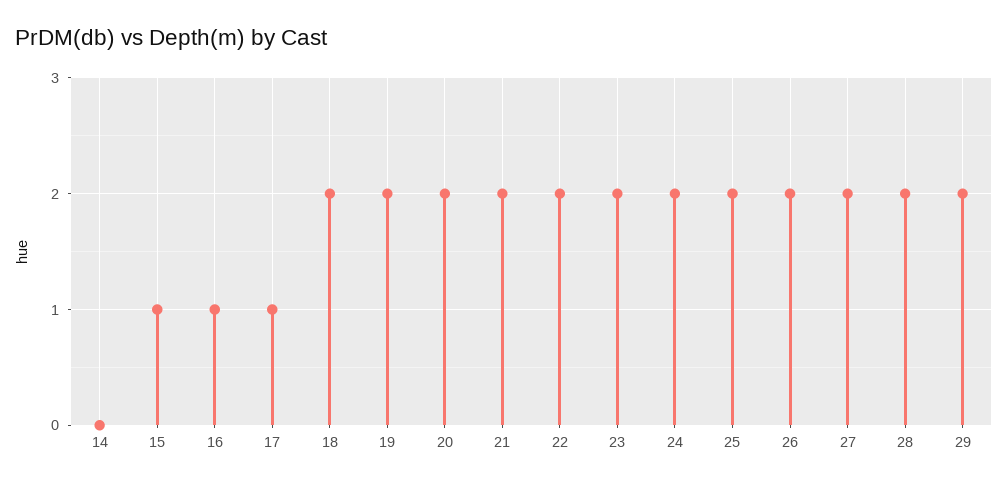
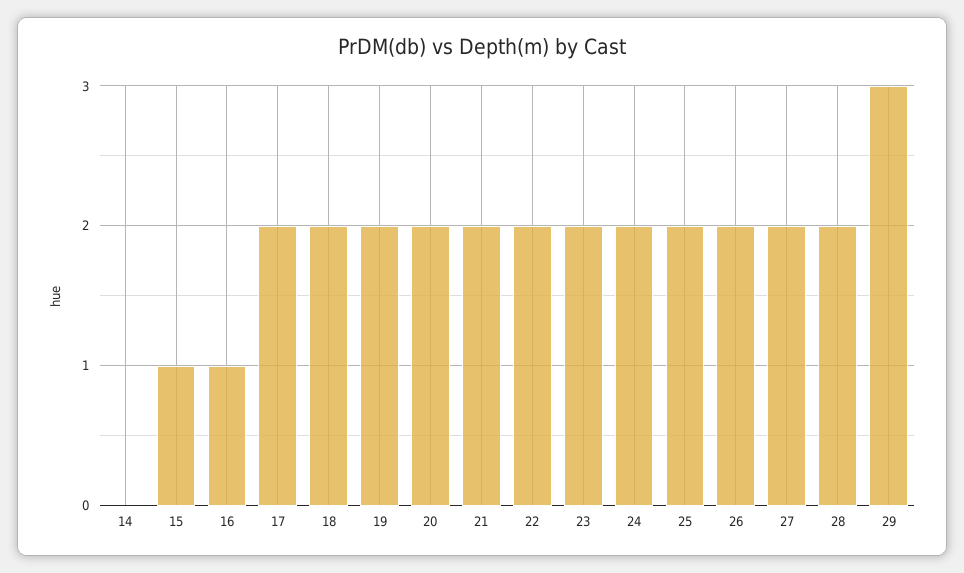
17: 1 -> 2
29: 2 -> 3

